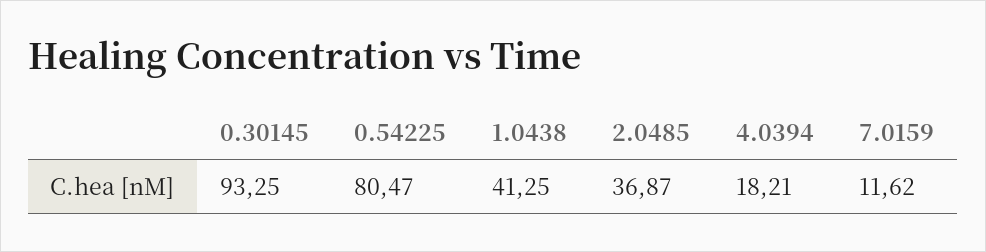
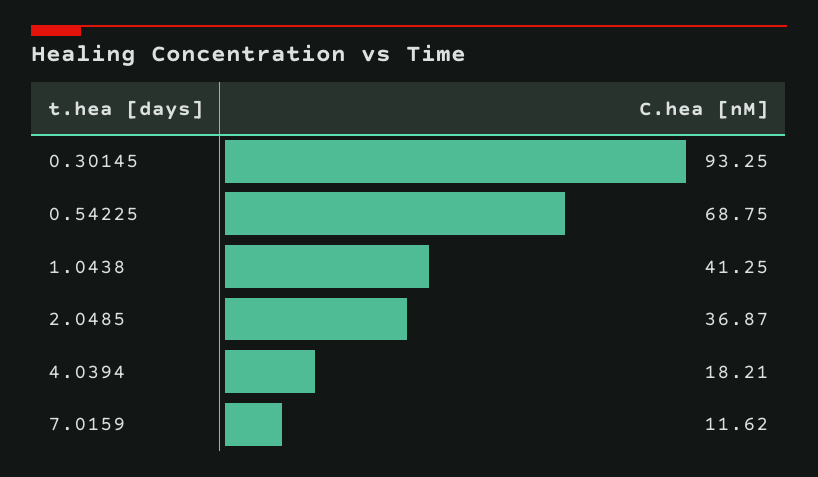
0.54225: 80.47 -> 68.75

